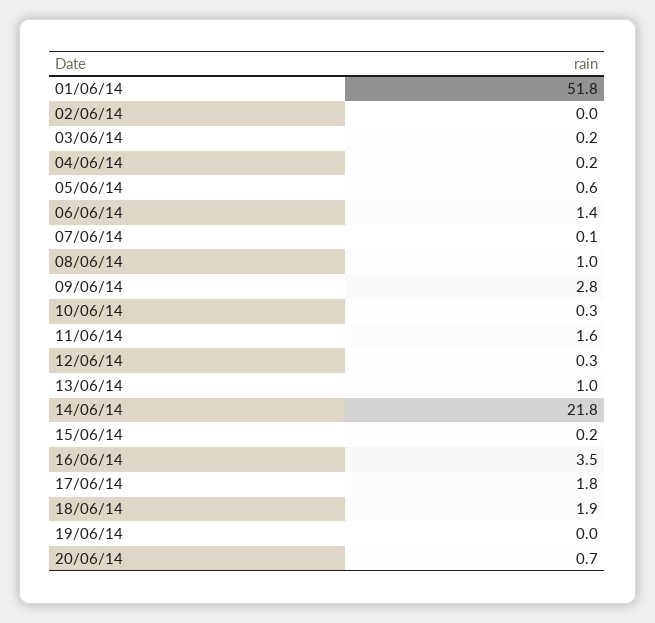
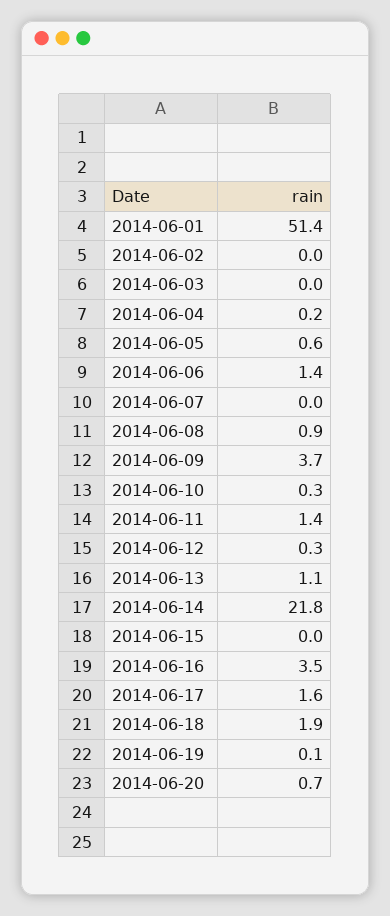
01/06/14: 51.8 -> 51.4
03/06/14: 0.2 -> 0
07/06/14: 0.1 -> 0
08/06/14: 1 -> 0.9
09/06/14: 2.8 -> 3.7
11/06/14: 1.6 -> 1.4
13/06/14: 1 -> 1.1
15/06/14: 0.2 -> 0
17/06/14: 1.8 -> 1.6
19/06/14: 0 -> 0.1

